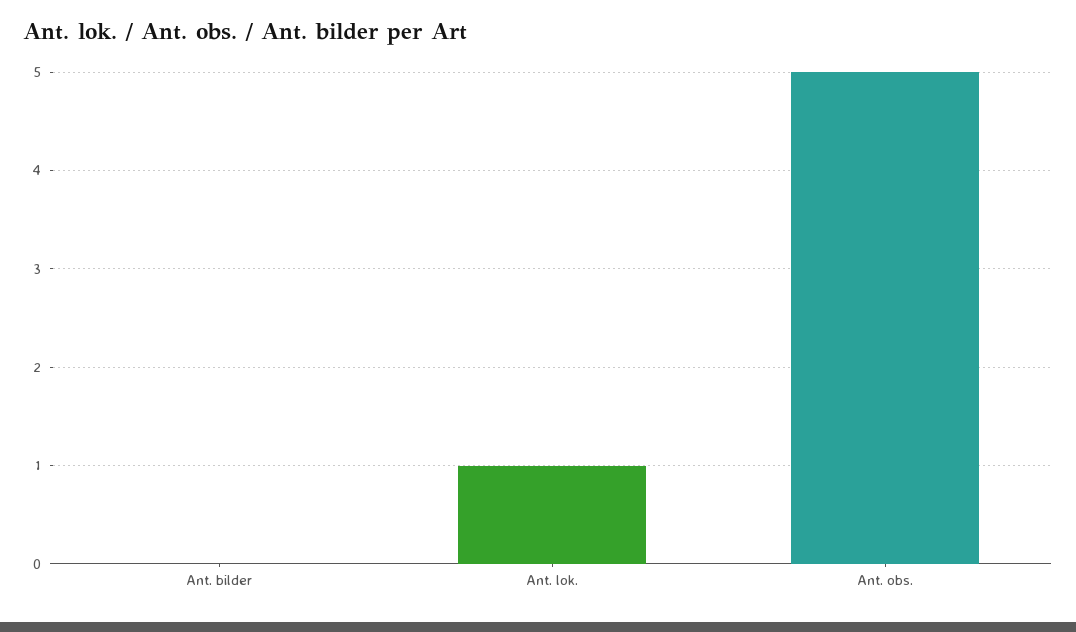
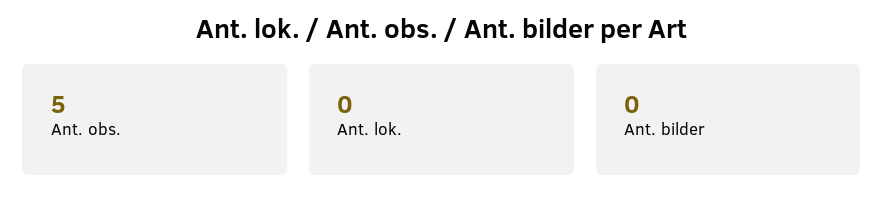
Ant. lok.: 1 -> 0

